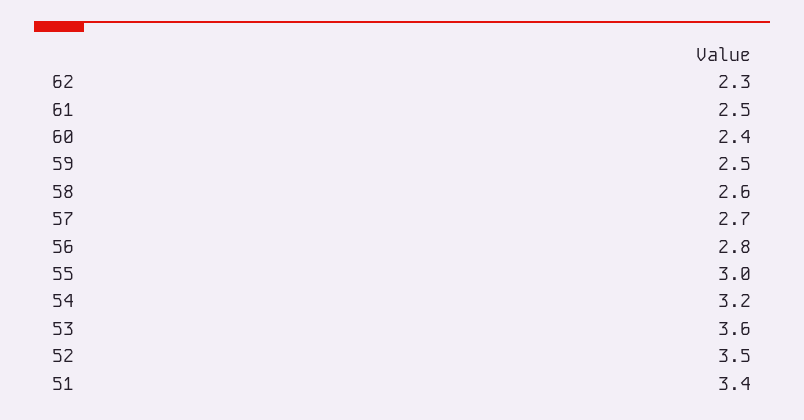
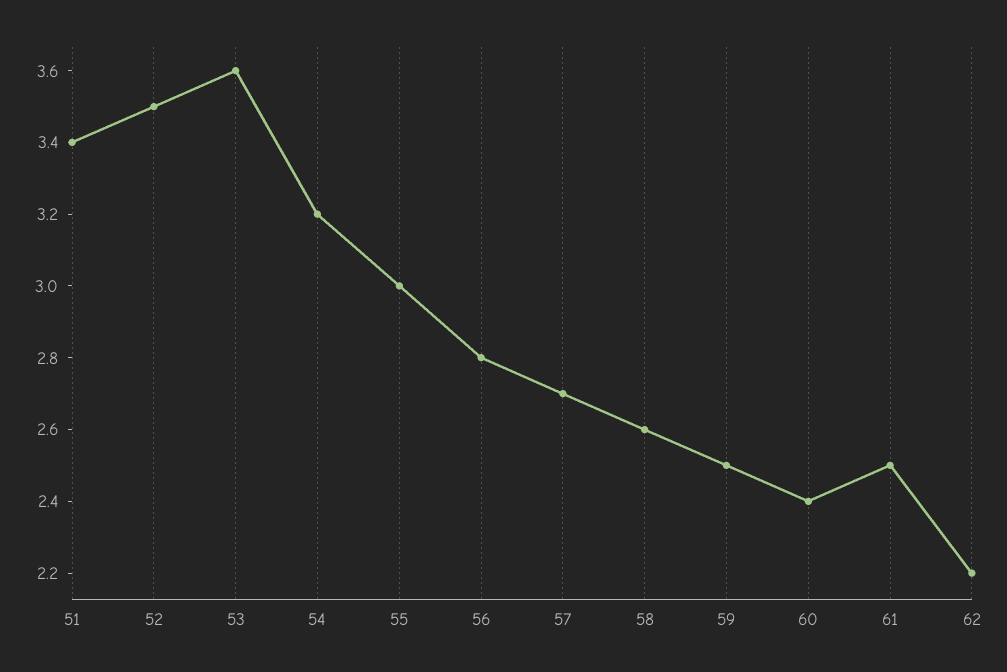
62: 2.3 -> 2.2

